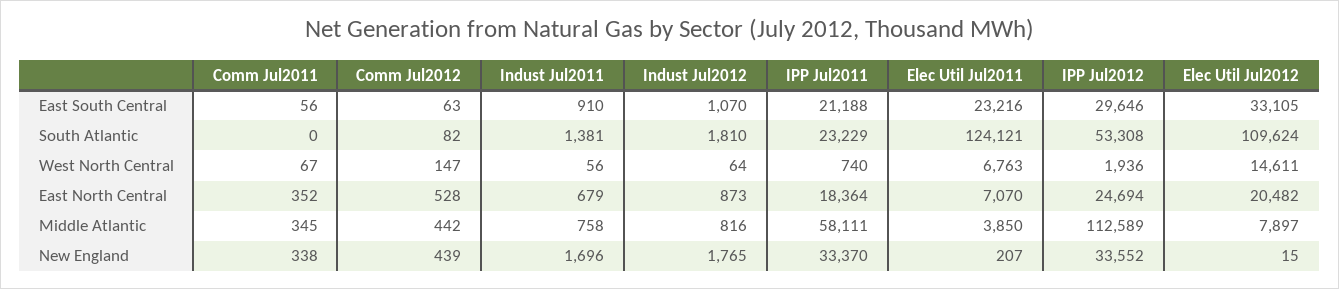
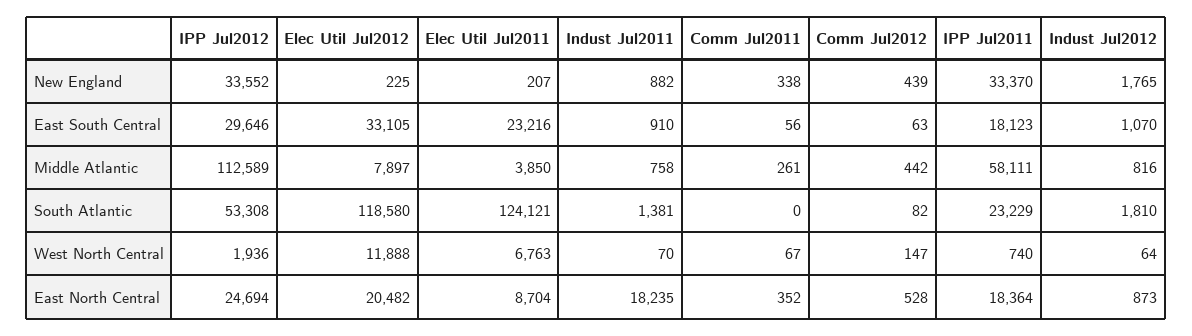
IPP Jul2011, East South Central: 21188 -> 18123
Elec Util Jul2012, South Atlantic: 109624 -> 118580
Indust Jul2011, West North Central: 56 -> 70
Elec Util Jul2012, West North Central: 14611 -> 11888
Indust Jul2011, East North Central: 679 -> 18235
Elec Util Jul2011, East North Central: 7070 -> 8704
Comm Jul2011, Middle Atlantic: 345 -> 261
Indust Jul2011, New England: 1696 -> 882
Elec Util Jul2012, New England: 15 -> 225

